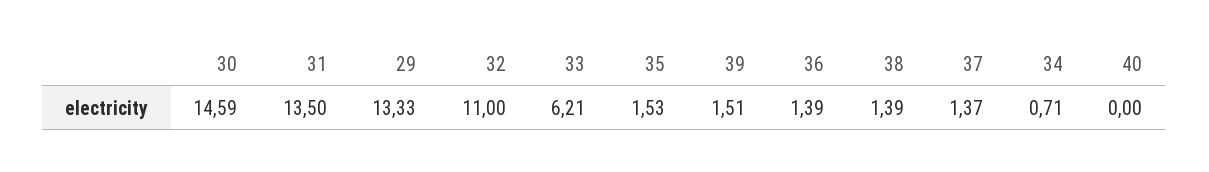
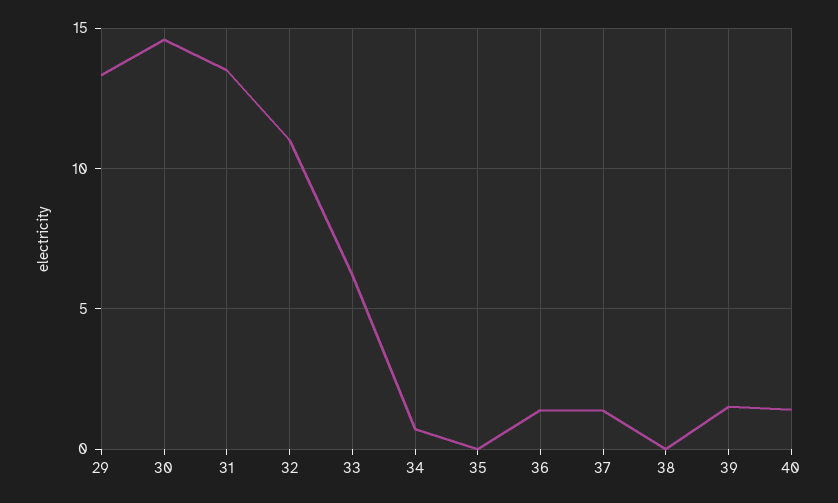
35: 1.53 -> 0
38: 1.39 -> 0
40: 0 -> 1.5

